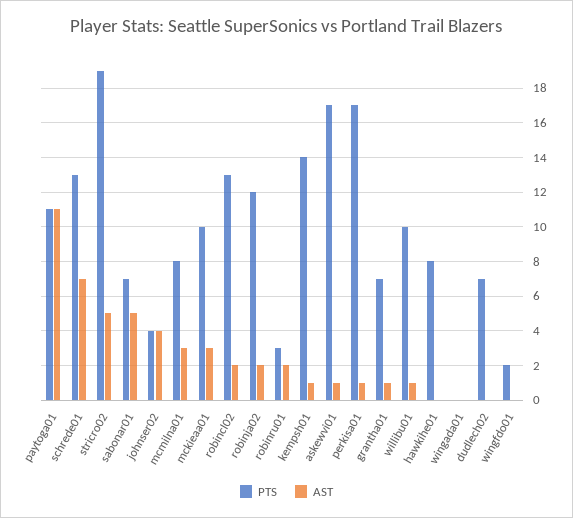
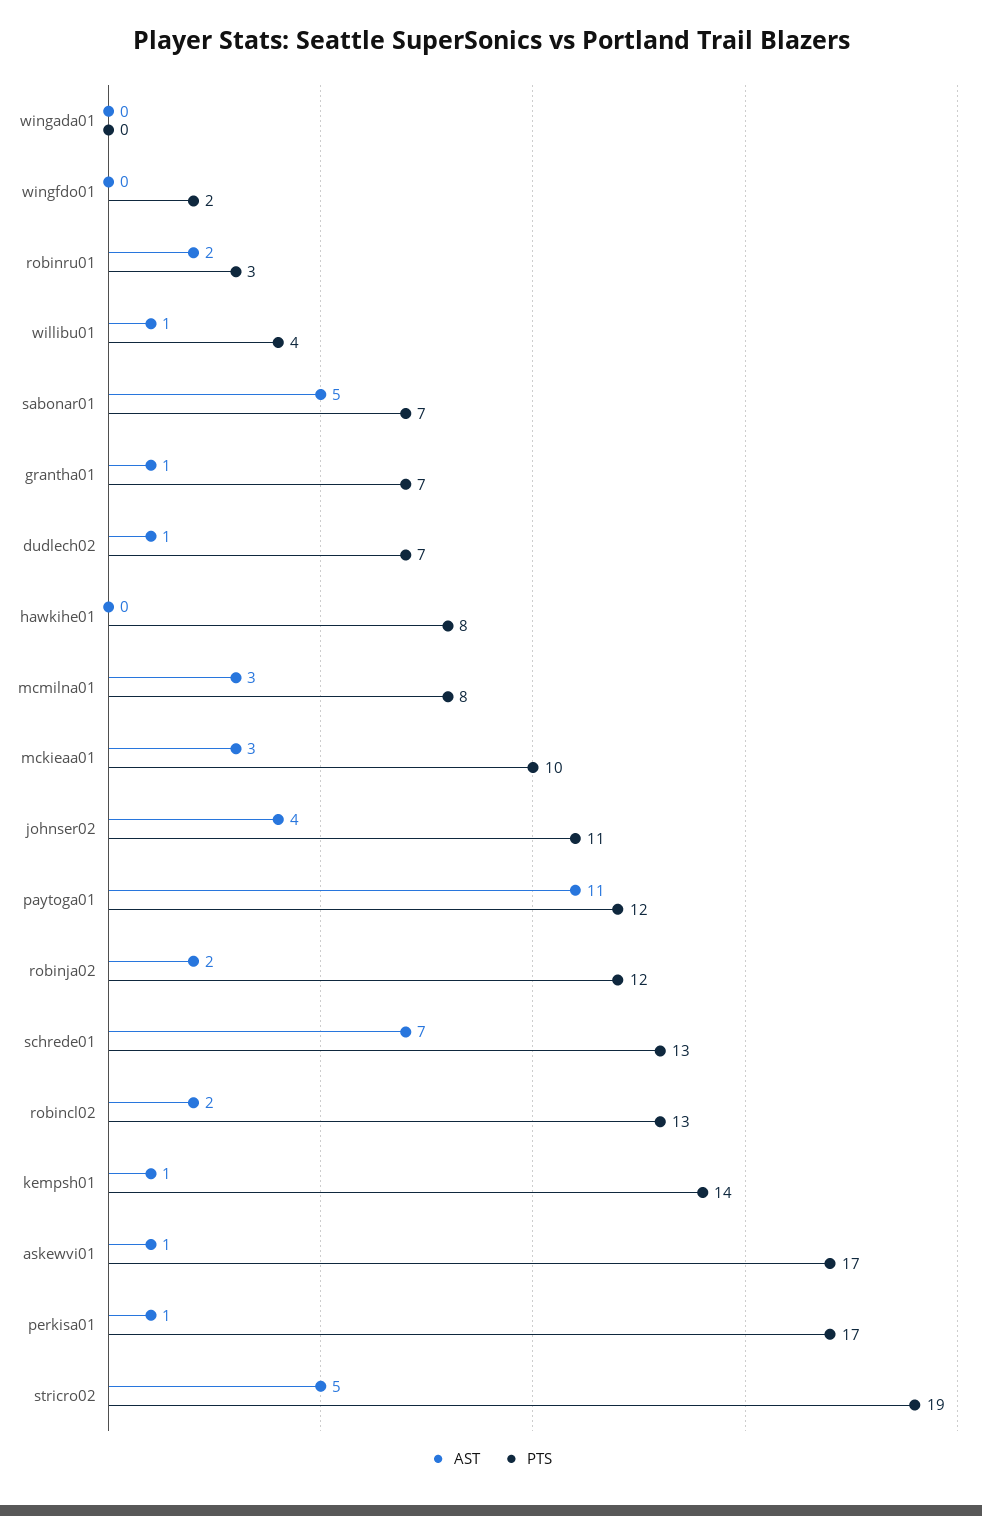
PTS, paytoga01: 11 -> 12
PTS, johnser02: 4 -> 11
PTS, willibu01: 10 -> 4
AST, dudlech02: 0 -> 1

